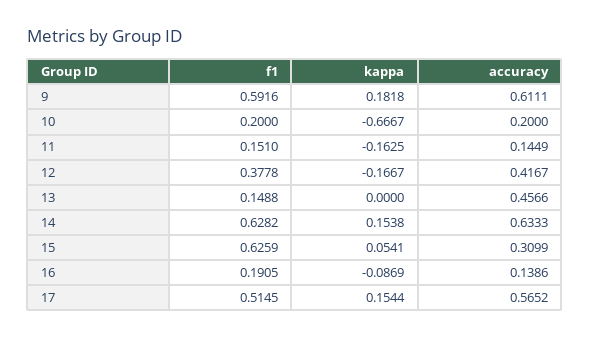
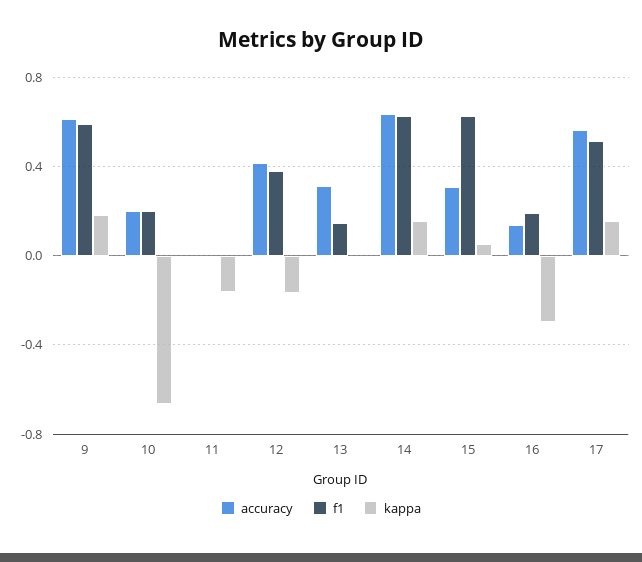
f1, 11: 0.151 -> 0
accuracy, 11: 0.1449 -> 0
accuracy, 13: 0.4566 -> 0.3
kappa, 16: -0.0869 -> -0.3

